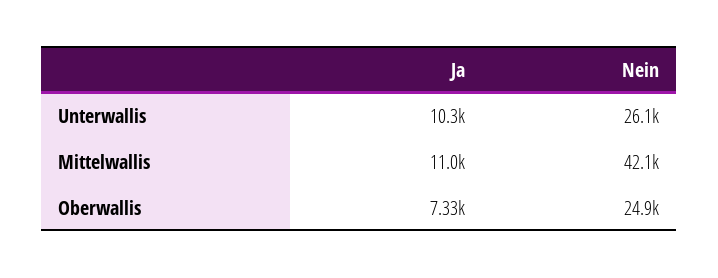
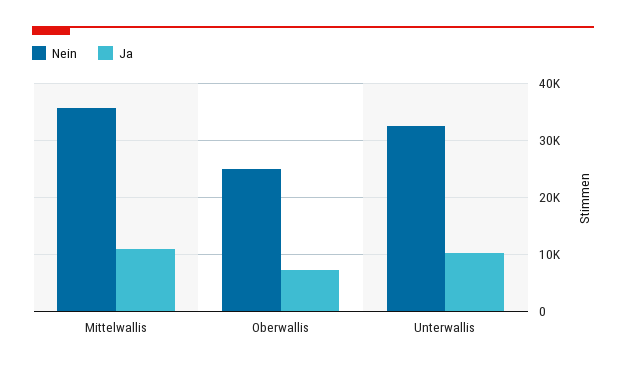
Nein, Unterwallis: 26100 -> 32000
Nein, Mittelwallis: 42100 -> 36000

